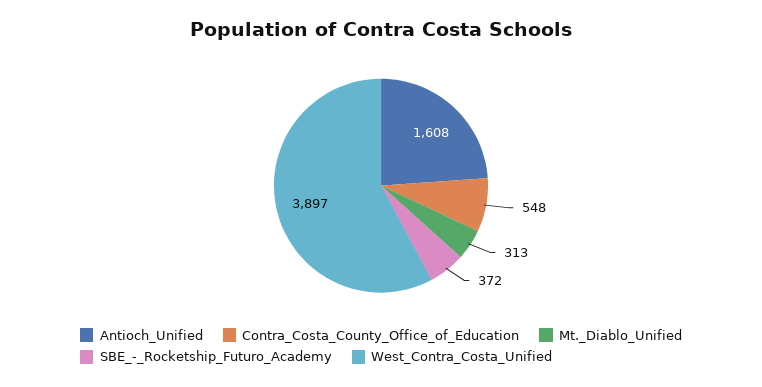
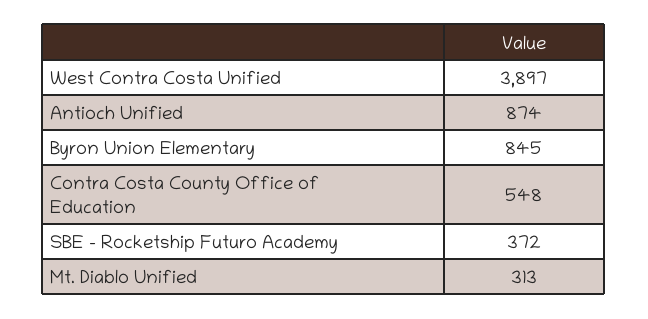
Antioch_Unified: 1608 -> 874
Byron Union Elementary: none -> 845

